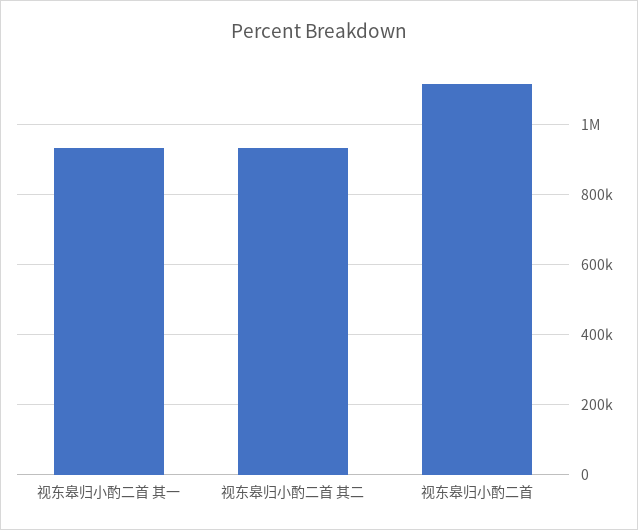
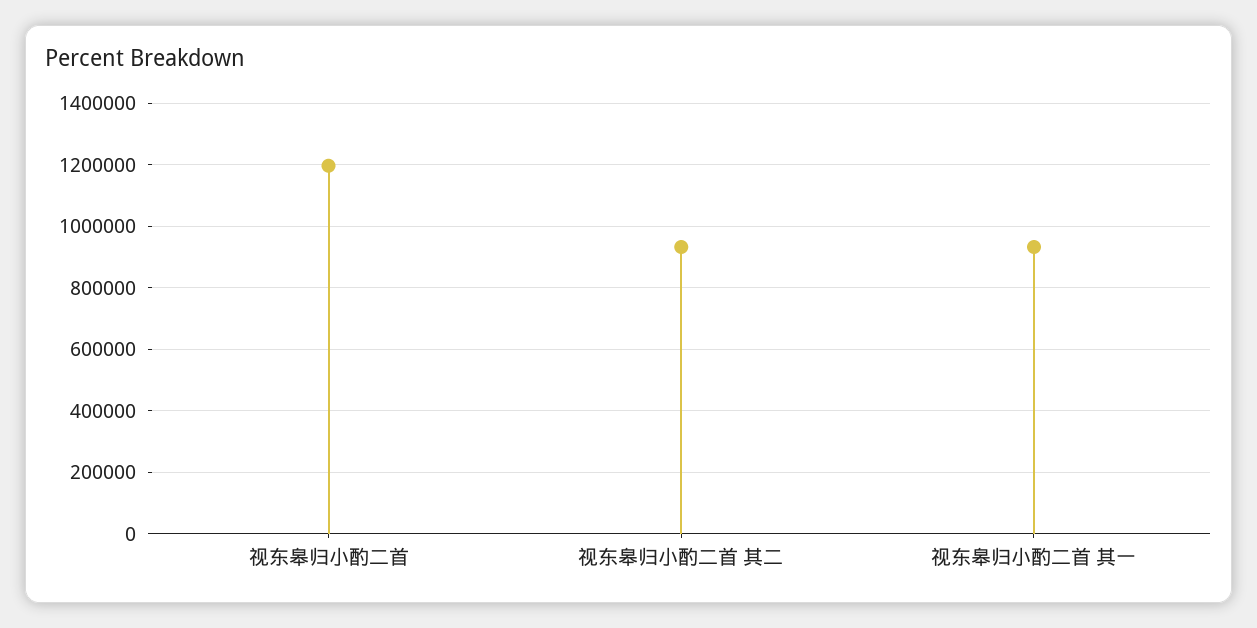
视东皋归小酌二首: 1120000 -> 1200000

